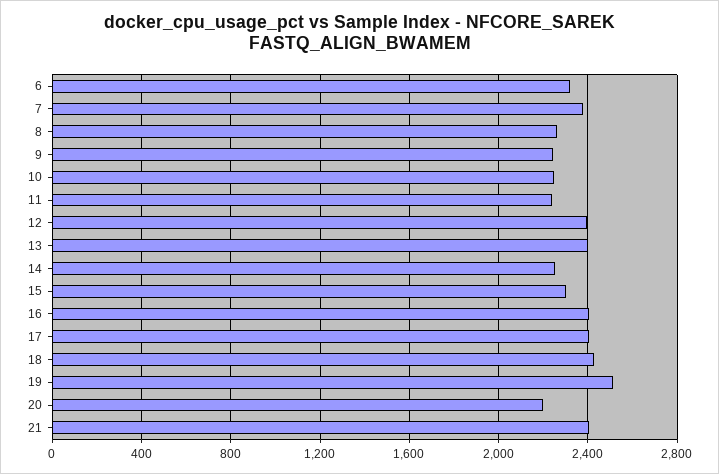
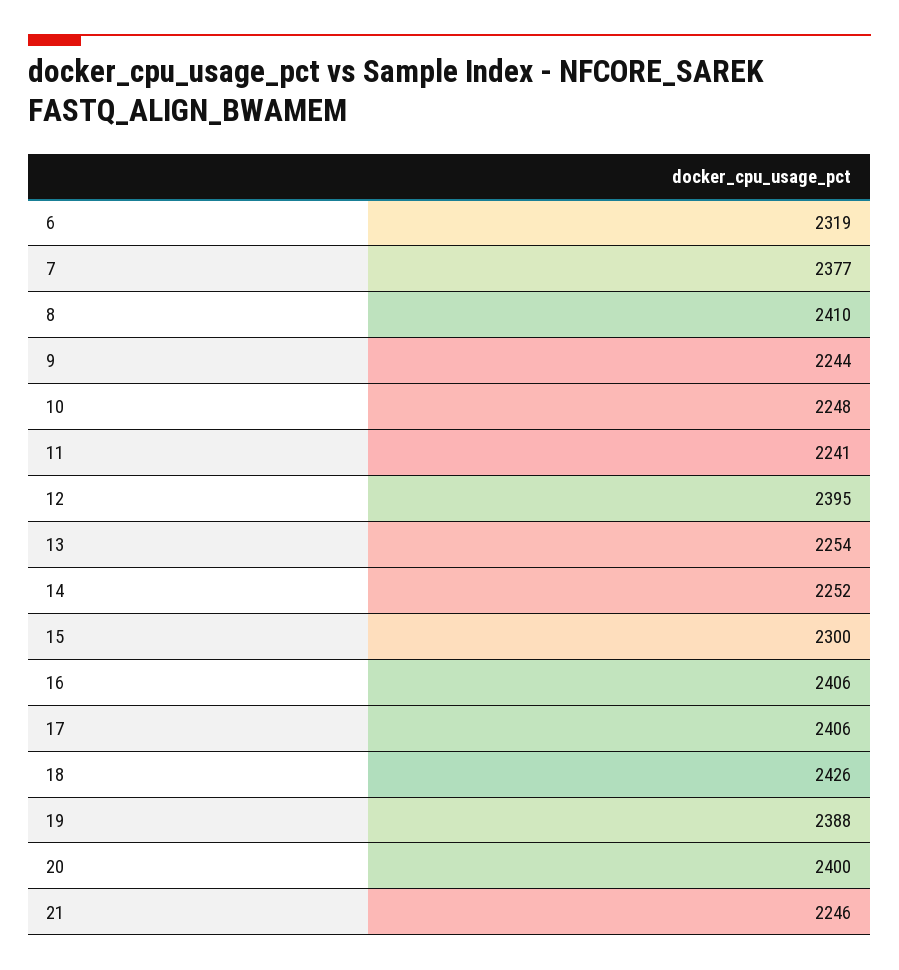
8: 2250 -> 2410
13: 2400 -> 2254
19: 2500 -> 2388
20: 2200 -> 2400
21: 2400 -> 2246

